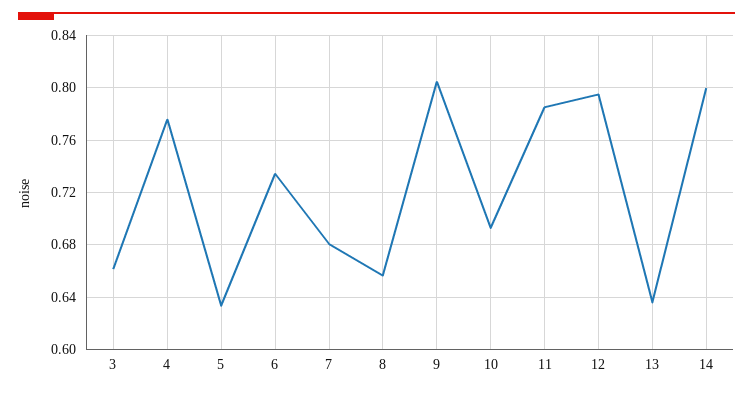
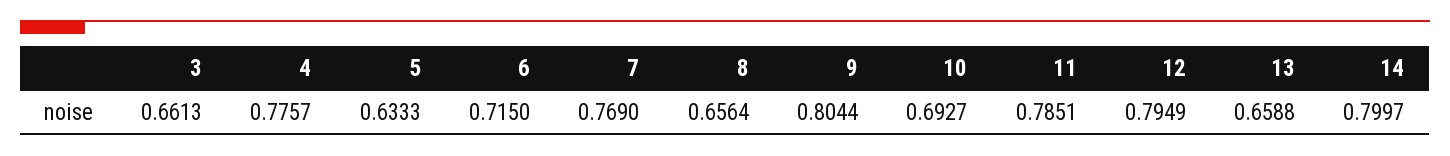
6: 0.735 -> 0.715
7: 0.68 -> 0.769
13: 0.635 -> 0.6588

